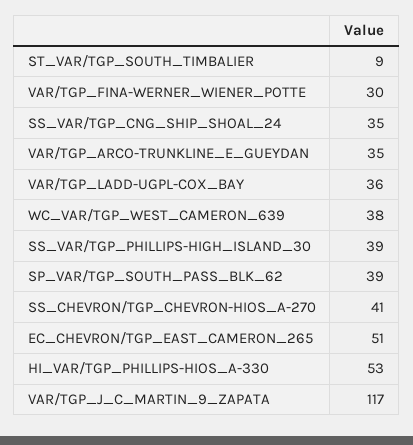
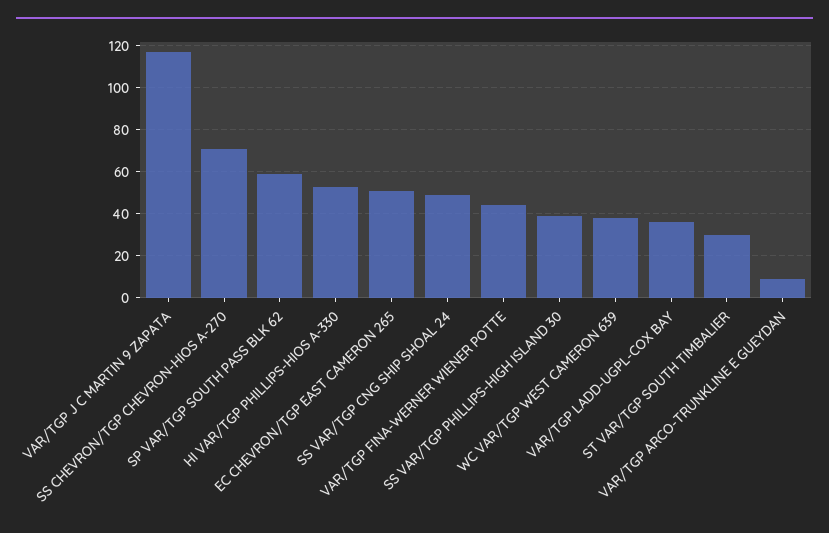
ST_VAR/TGP_SOUTH_TIMBALIER: 9 -> 30
VAR/TGP_FINA-WERNER_WIENER_POTTE: 30 -> 45
SS_VAR/TGP_CNG_SHIP_SHOAL_24: 35 -> 50
VAR/TGP_ARCO-TRUNKLINE_E_GUEYDAN: 35 -> 10
SP_VAR/TGP_SOUTH_PASS_BLK_62: 39 -> 60
SS_CHEVRON/TGP_CHEVRON-HIOS_A-270: 41 -> 70

